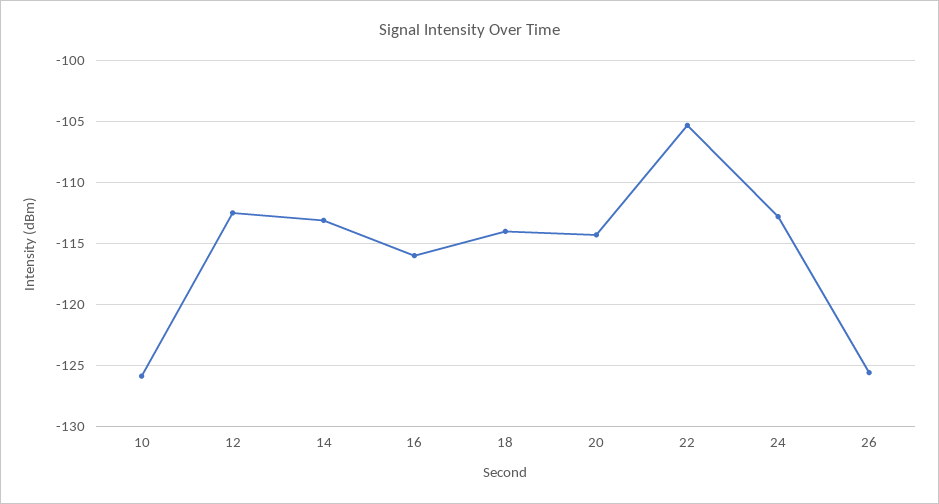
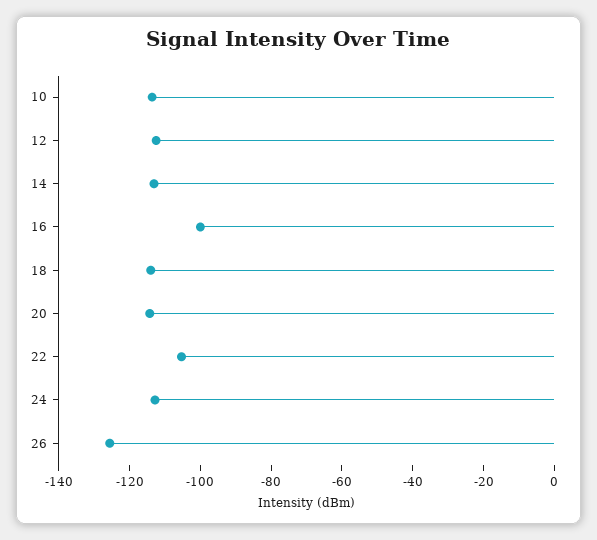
10: -126 -> -115
16: -116 -> -100

